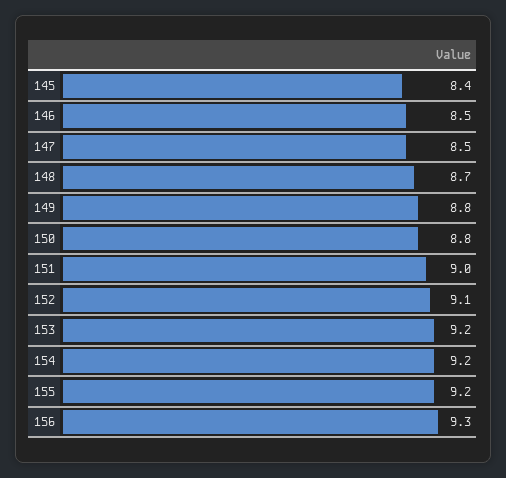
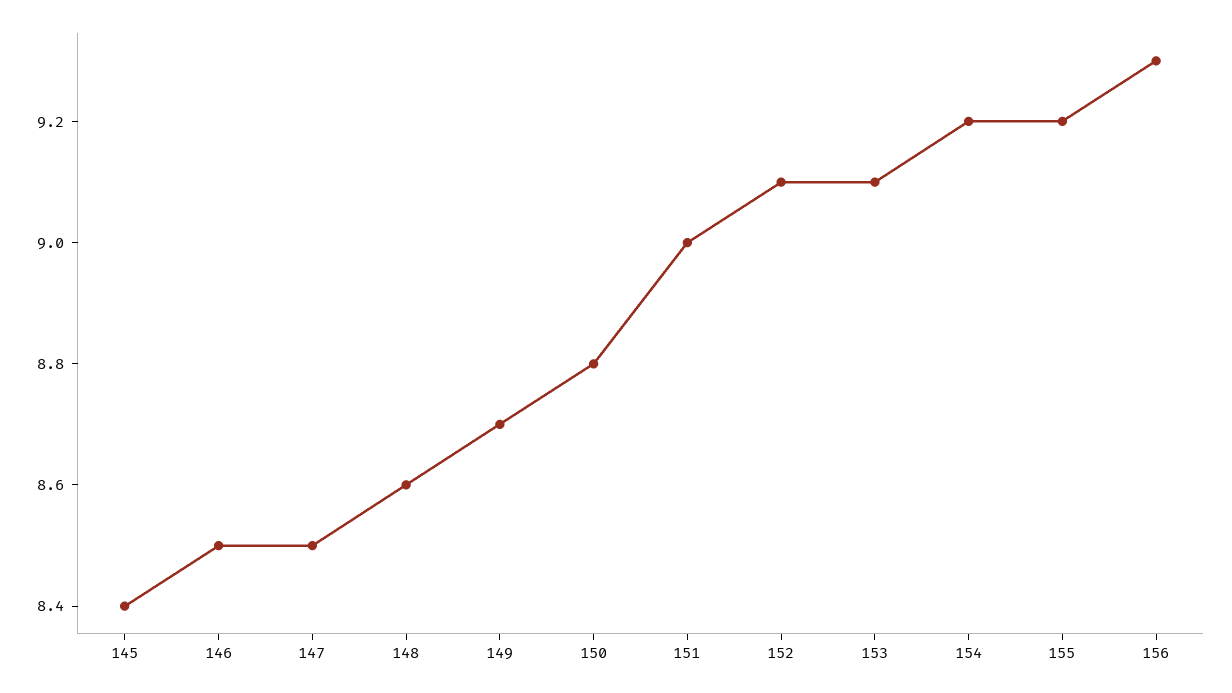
148: 8.7 -> 8.6
149: 8.8 -> 8.7
153: 9.2 -> 9.1

